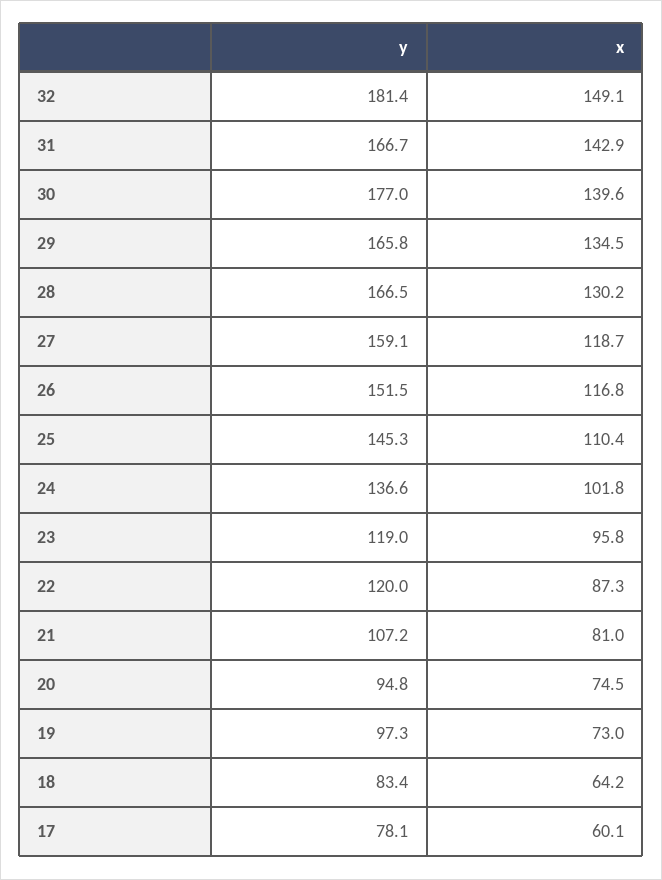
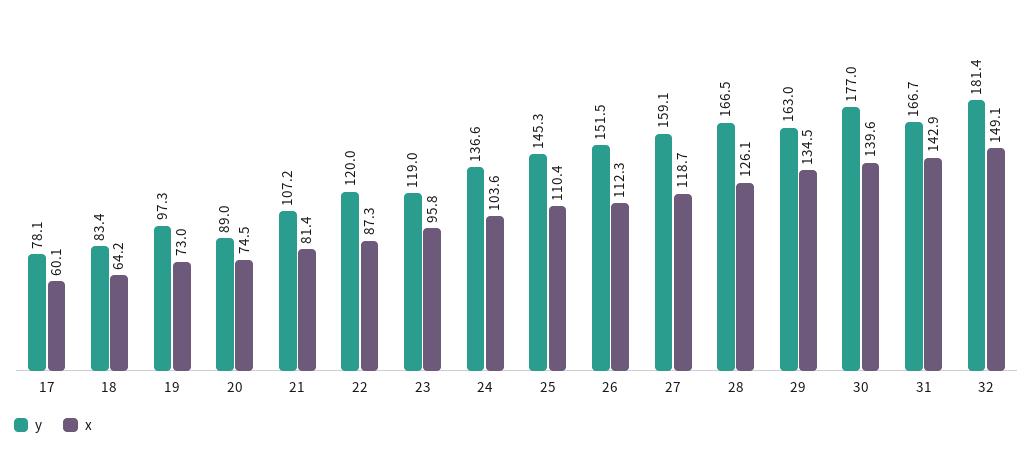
y, 29: 165.8 -> 163
x, 28: 130.2 -> 126.1
x, 26: 116.8 -> 112.3
x, 24: 101.8 -> 103.6
x, 21: 81 -> 81.4
y, 20: 94.8 -> 89

